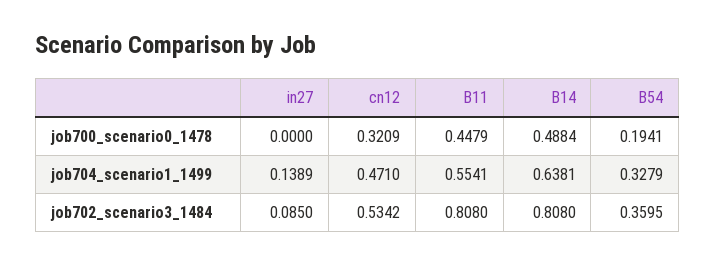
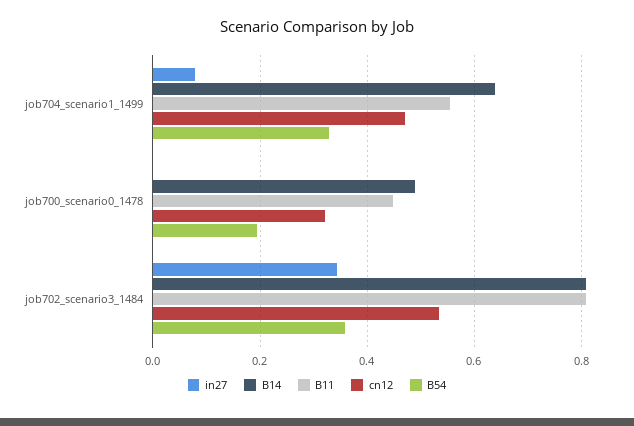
in27, job704_scenario1_1499: 0.1389 -> 0.08
in27, job702_scenario3_1484: 0.085 -> 0.34

